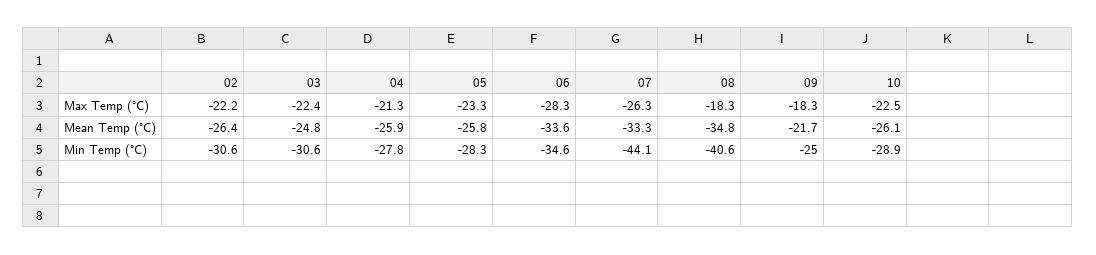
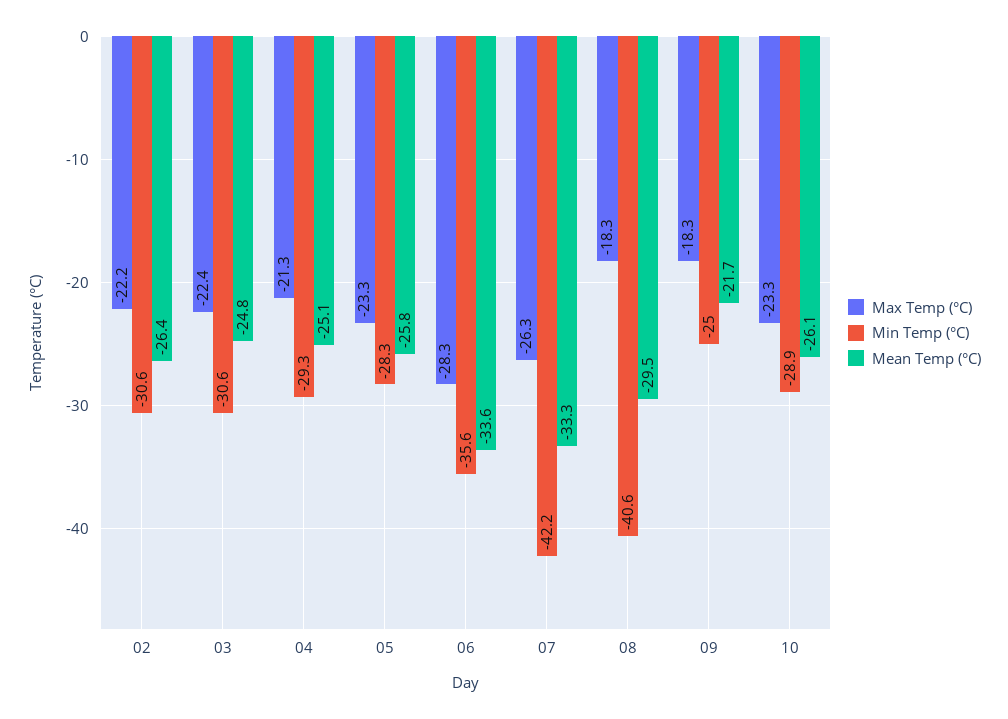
Max Temp (°C), 10: -22.5 -> -23.3
Mean Temp (°C), 04: -25.9 -> -25.1
Mean Temp (°C), 08: -34.8 -> -29.5
Min Temp (°C), 04: -27.8 -> -29.3
Min Temp (°C), 06: -34.6 -> -35.6
Min Temp (°C), 07: -44.1 -> -42.2

